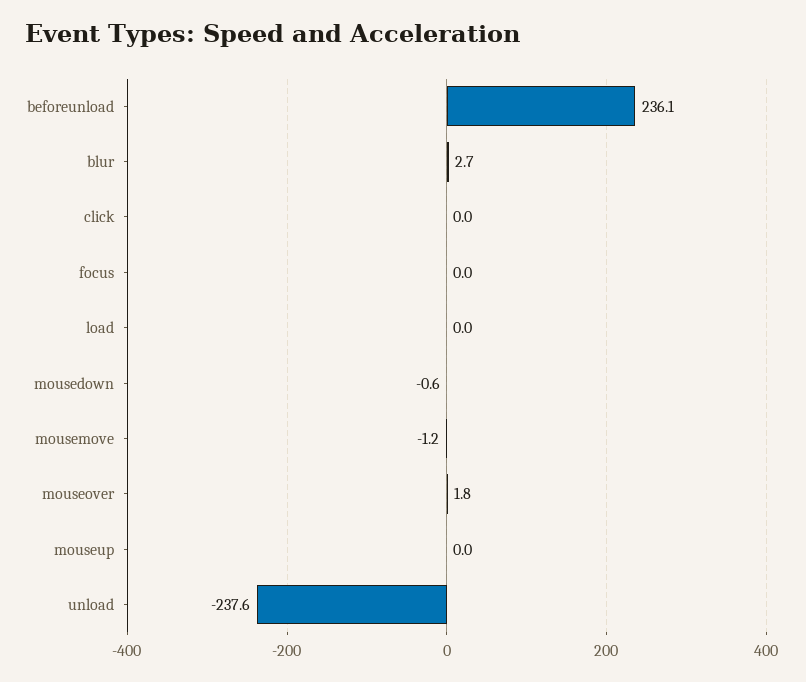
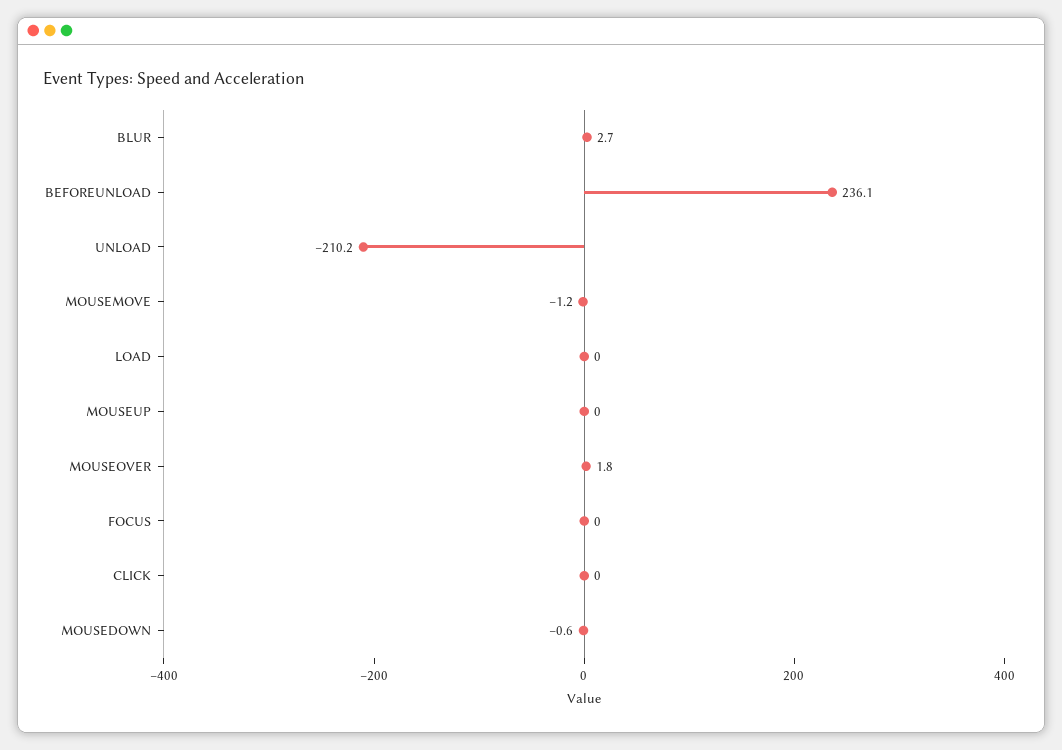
unload: -237.6 -> -210.2

